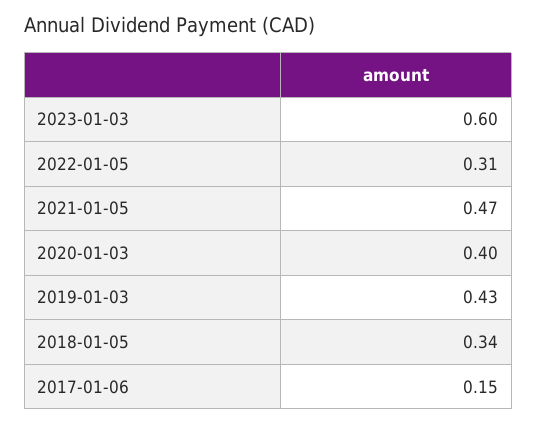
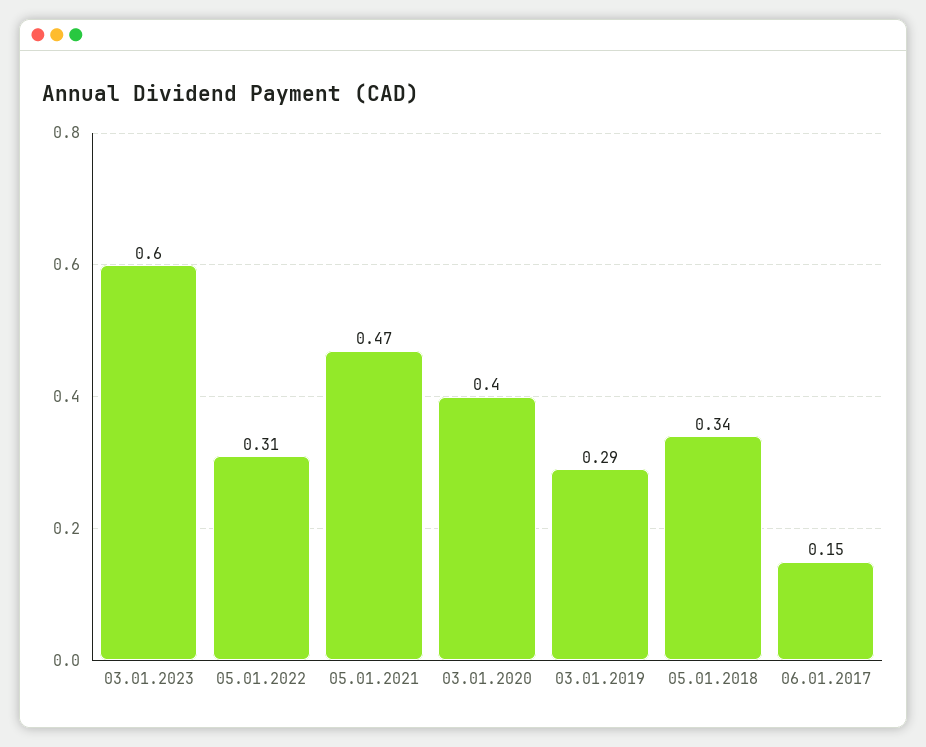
2019-01-03: 0.43 -> 0.29

